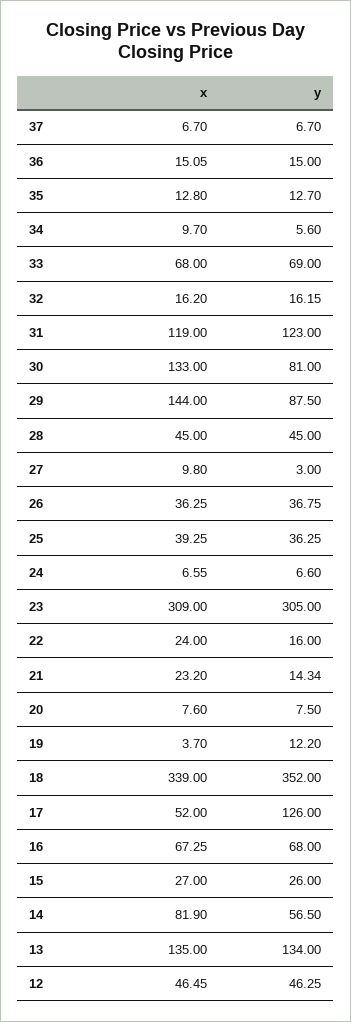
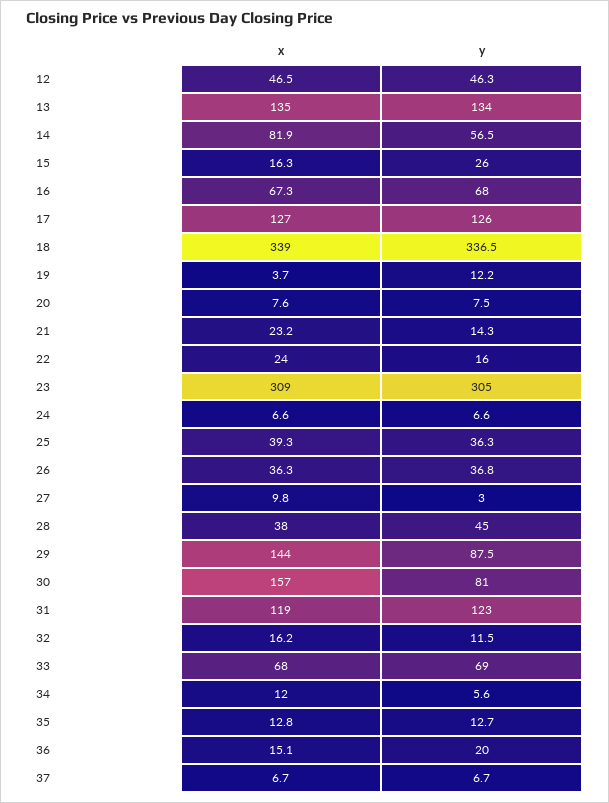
y, 36: 15 -> 20
x, 34: 9.7 -> 12
y, 32: 16.15 -> 11.5
x, 30: 133 -> 157
x, 28: 45 -> 38
y, 18: 352 -> 336.5
x, 17: 52 -> 127
x, 15: 27 -> 16.3

